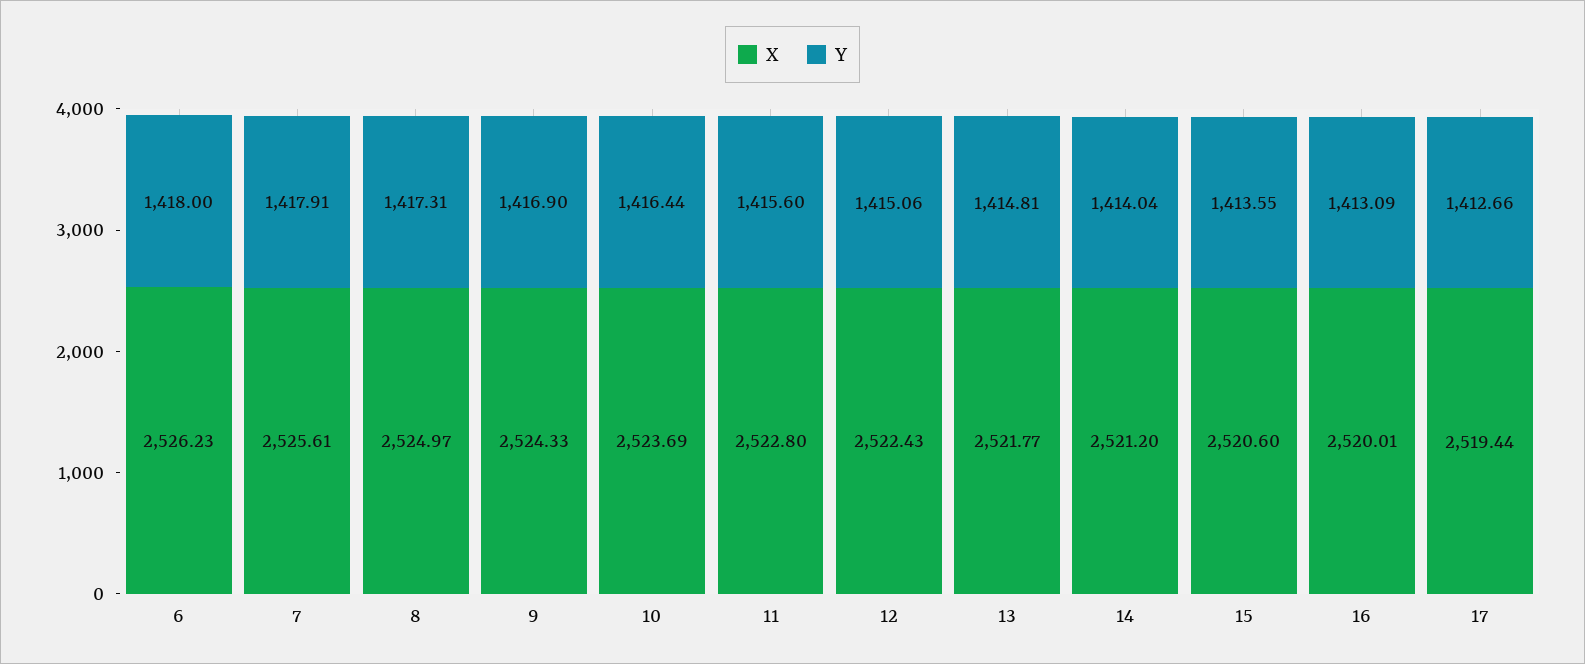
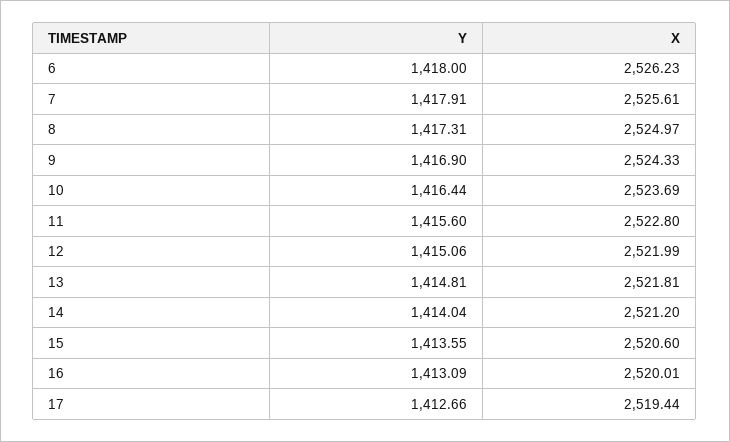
X, 12: 2522.43 -> 2521.99
X, 13: 2521.77 -> 2521.81

